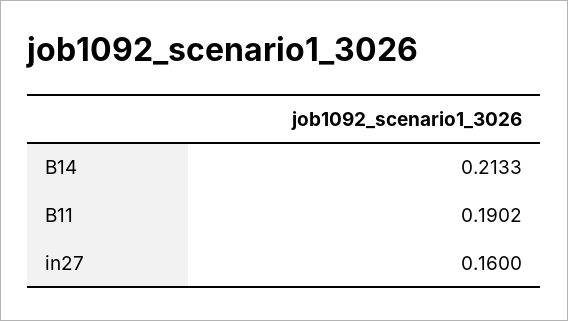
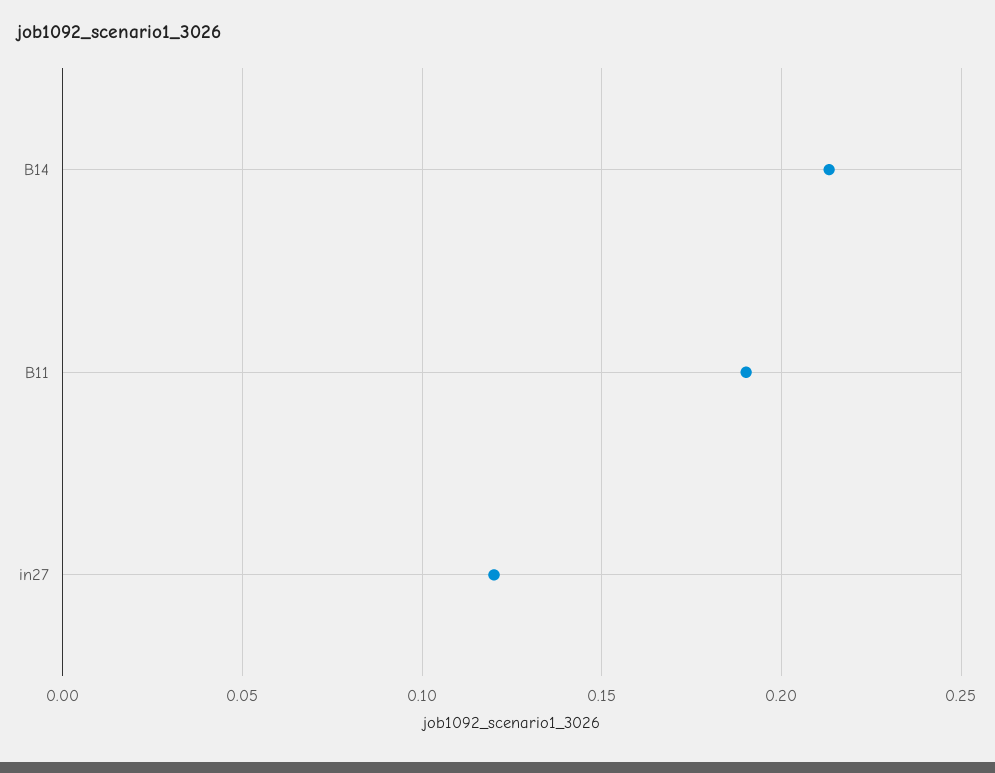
in27: 0.16 -> 0.12

